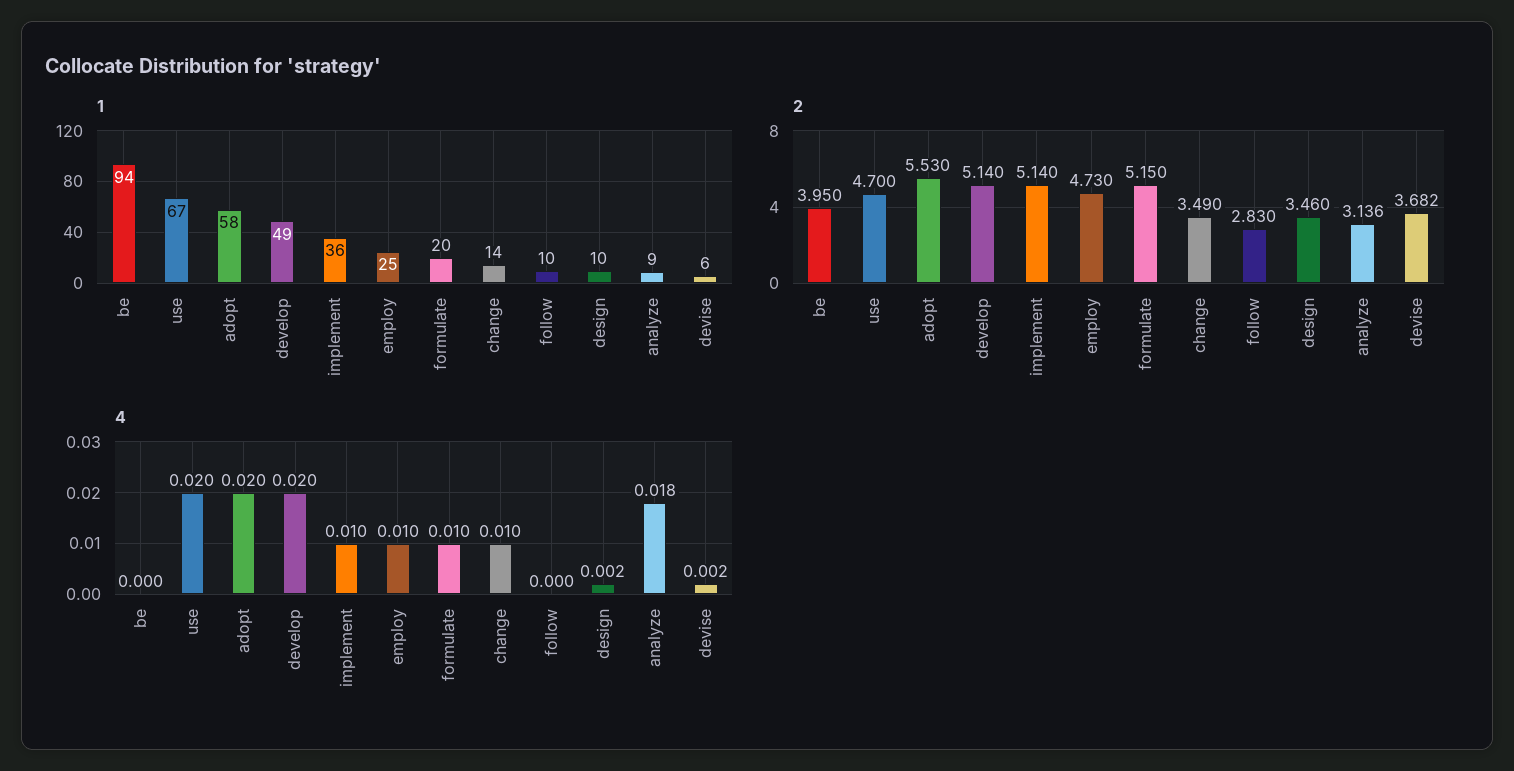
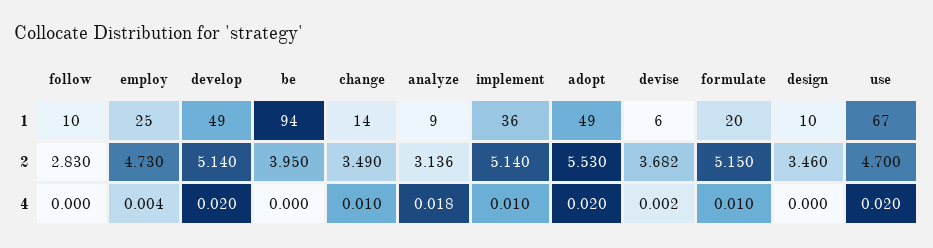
1, adopt: 58 -> 49
4, employ: 0.01 -> 0.004
4, design: 0.002 -> 0

